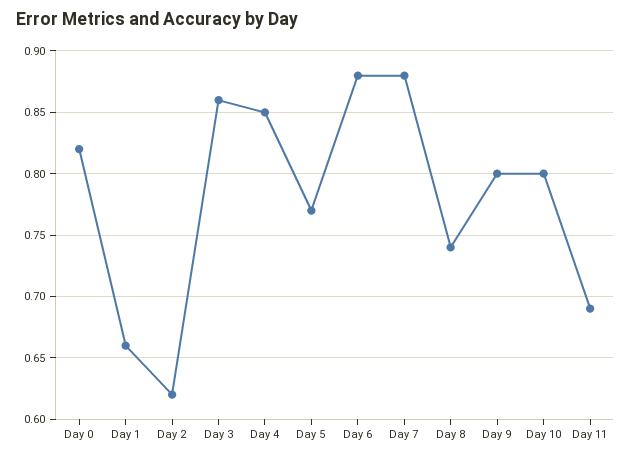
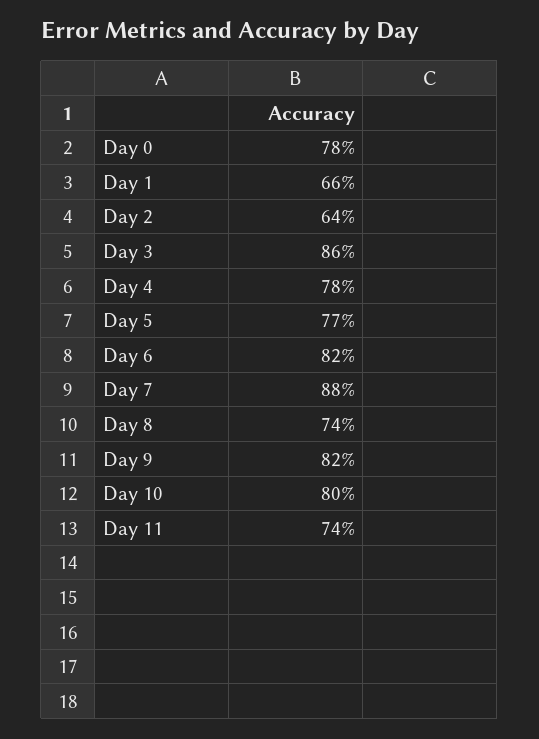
Day 0: 0.82 -> 0.78
Day 2: 0.62 -> 0.64
Day 4: 0.85 -> 0.78
Day 6: 0.88 -> 0.82
Day 9: 0.8 -> 0.82
Day 11: 0.69 -> 0.74

